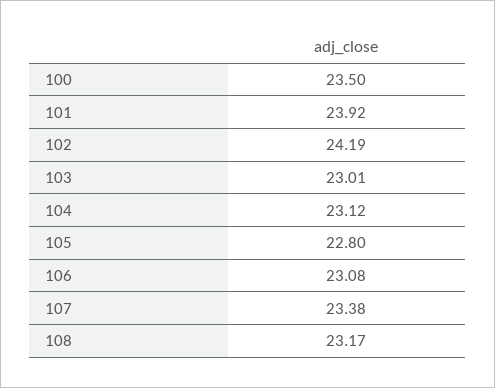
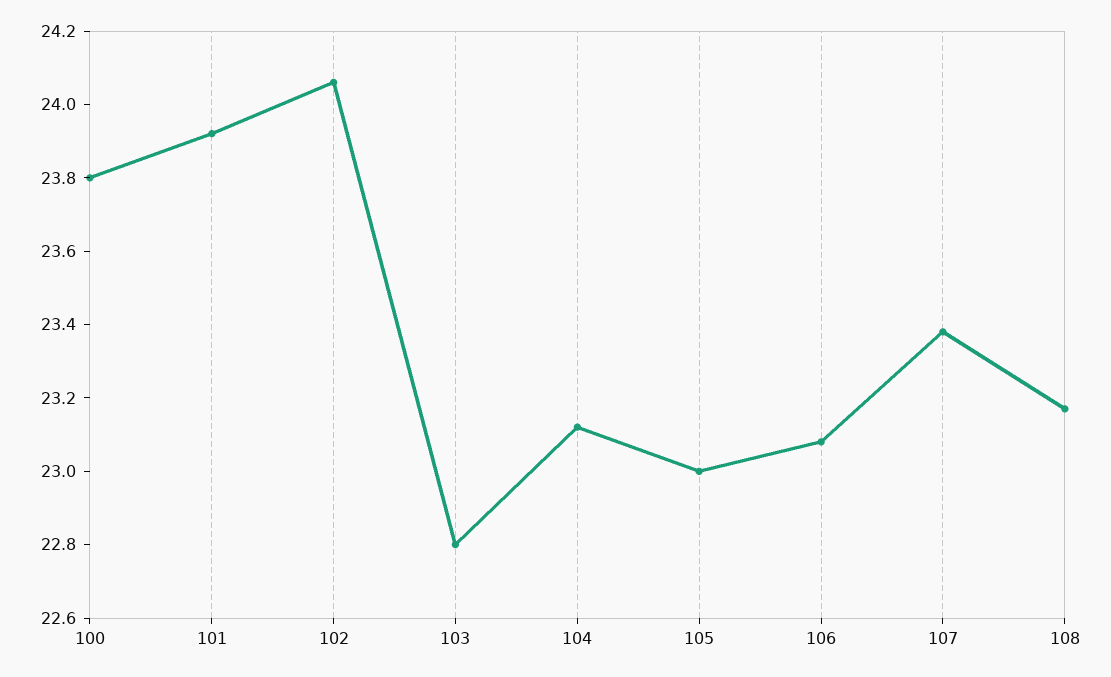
100: 23.5 -> 23.8
102: 24.19 -> 24.05
103: 23.01 -> 22.8
105: 22.8 -> 23

